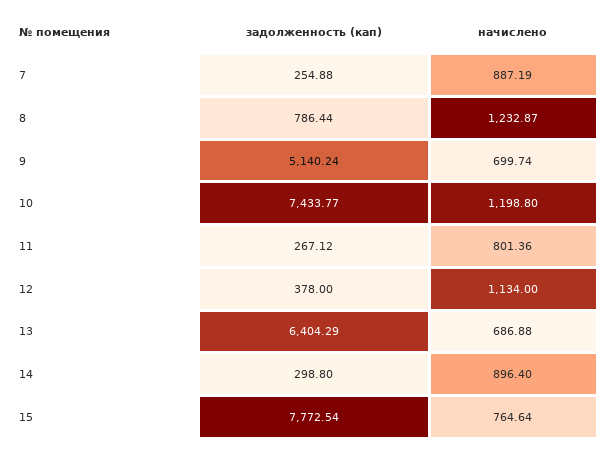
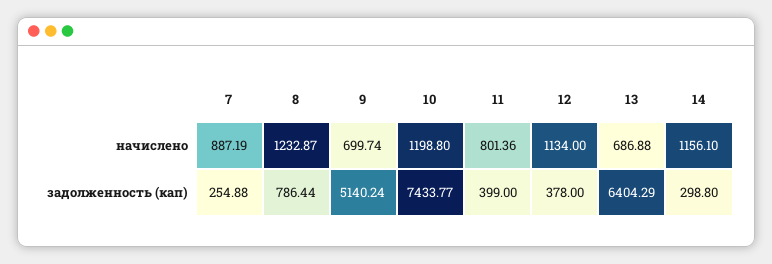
задолженность (кап), 11: 267.12 -> 399
начислено, 14: 896.4 -> 1156.1
задолженность (кап), 15: 7772.54 -> none
начислено, 15: 764.64 -> none

